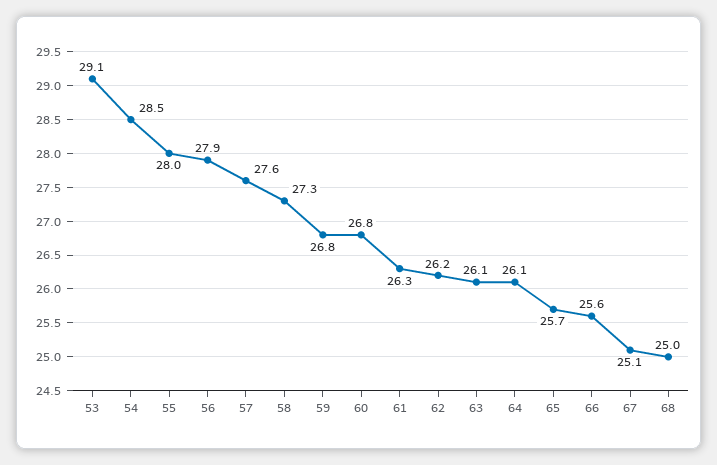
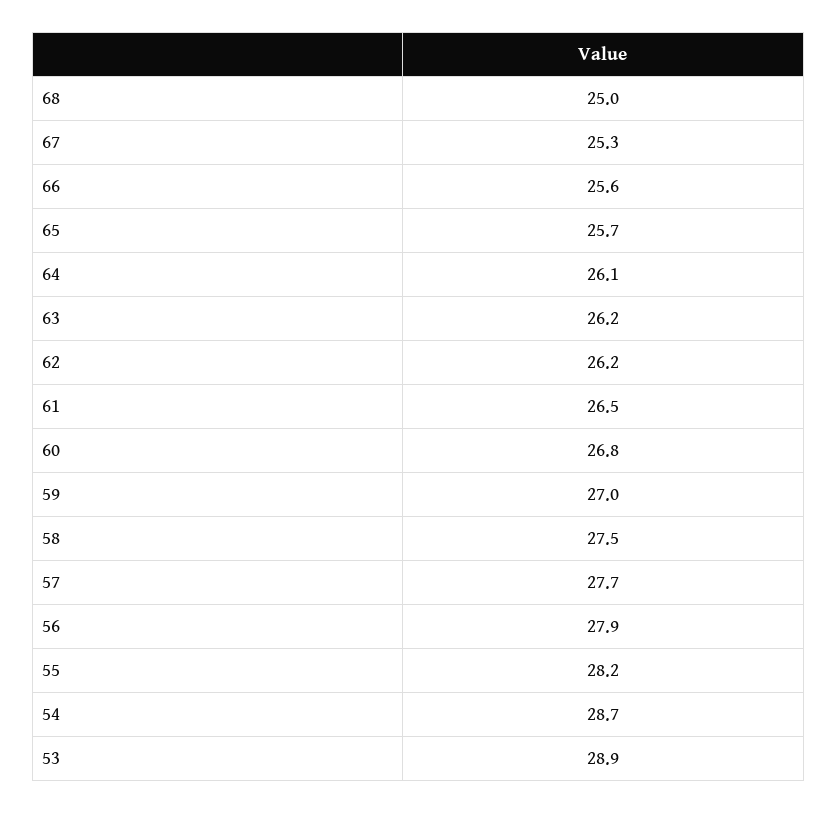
53: 29.1 -> 28.9
54: 28.5 -> 28.7
55: 28 -> 28.2
57: 27.6 -> 27.7
58: 27.3 -> 27.5
59: 26.8 -> 27
61: 26.3 -> 26.5
63: 26.1 -> 26.2
67: 25.1 -> 25.3

